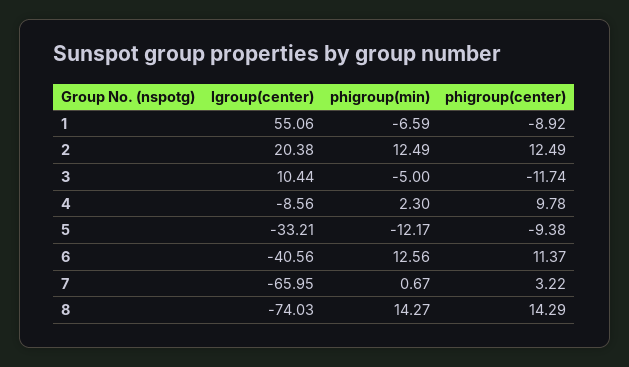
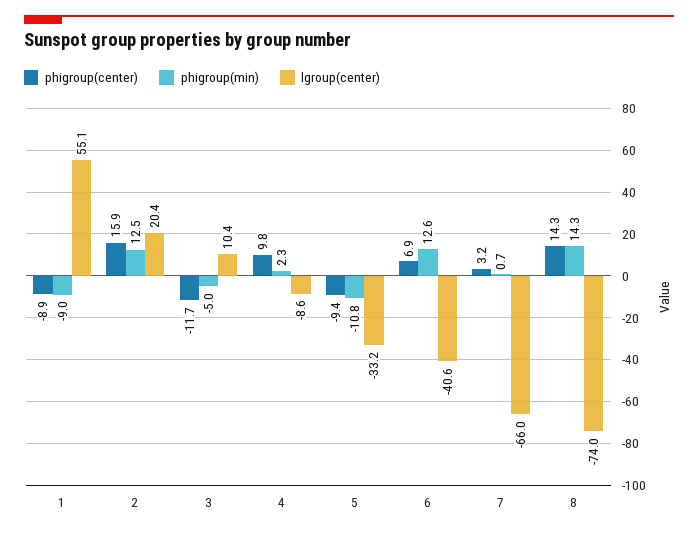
phigroup(min), 1: -6.59 -> -9
phigroup(center), 2: 12.49 -> 15.9
phigroup(min), 5: -12.17 -> -10.8
phigroup(center), 6: 11.37 -> 6.9

